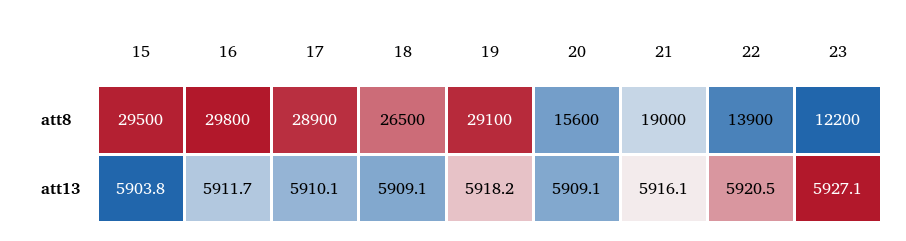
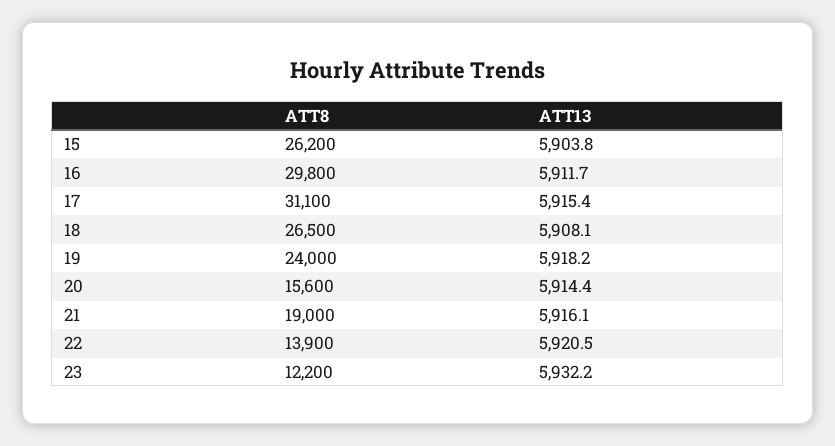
15, att8: 29500 -> 26200
17, att8: 28900 -> 31100
19, att8: 29100 -> 24000
17, att13: 5910.1 -> 5915.4
18, att13: 5909.1 -> 5908.1
20, att13: 5909.1 -> 5914.4
23, att13: 5927.1 -> 5932.2

